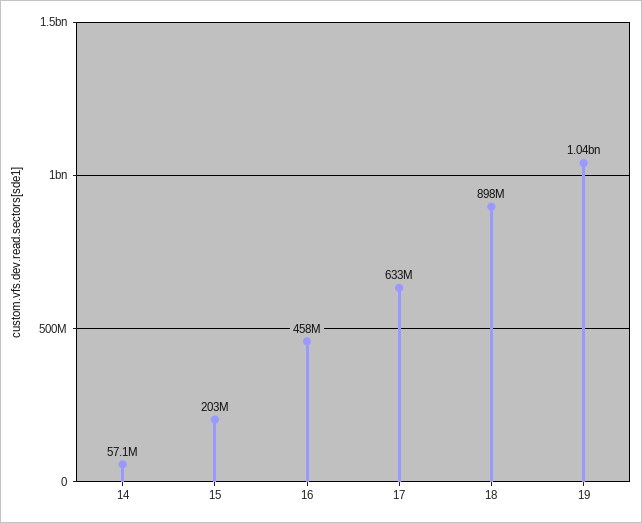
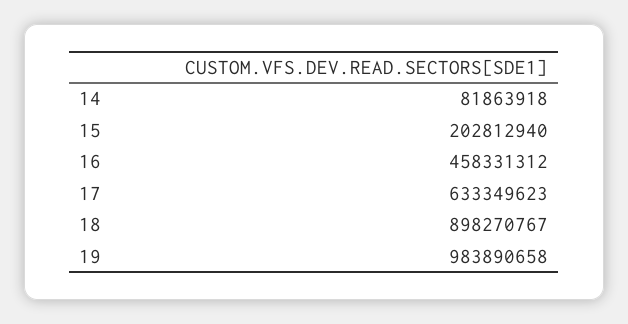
14: 57100000 -> 81863918
19: 1040000000 -> 983890658

